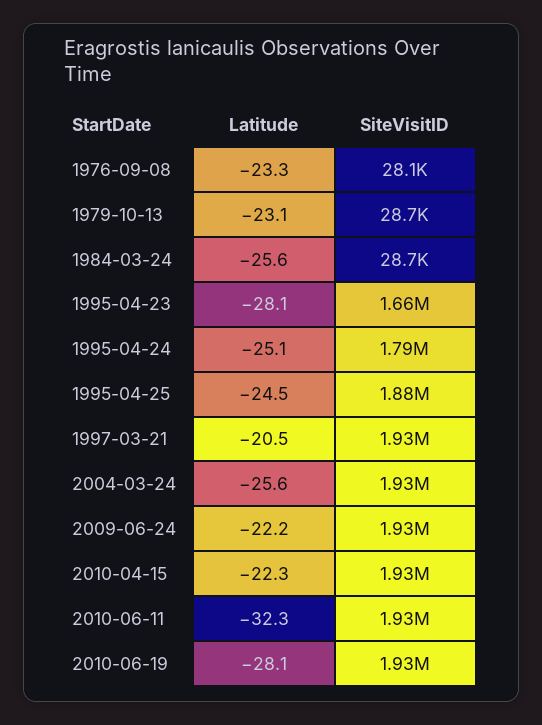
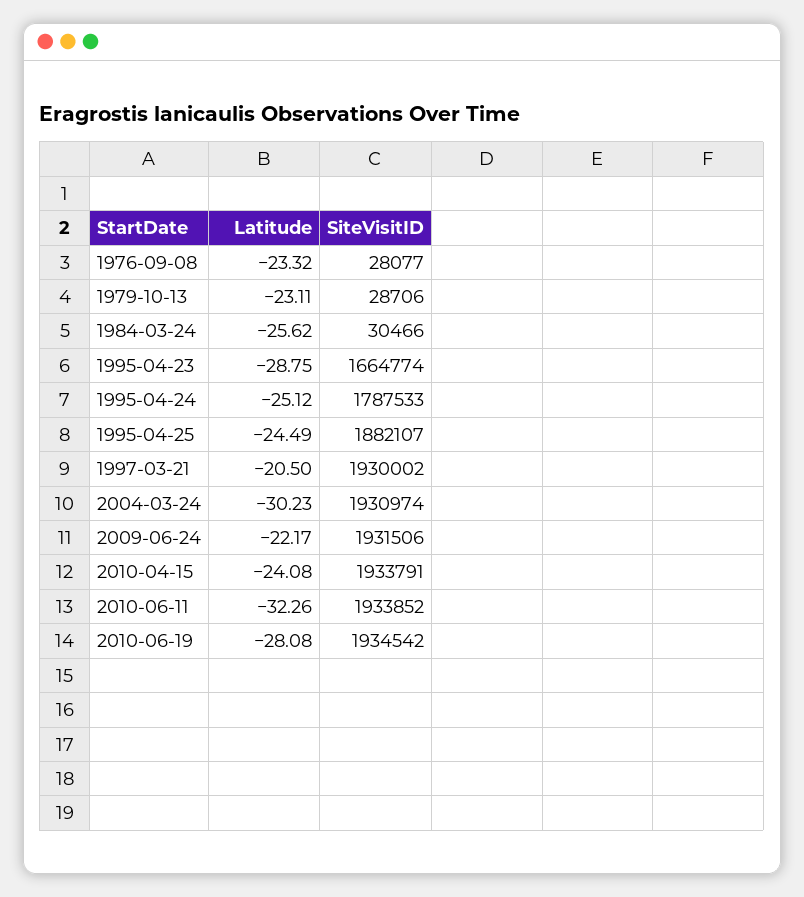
SiteVisitID, 1984-03-24: 28700 -> 30466
Latitude, 1995-04-23: -28.1 -> -28.75
Latitude, 2004-03-24: -25.6 -> -30.23
Latitude, 2010-04-15: -22.3 -> -24.08

